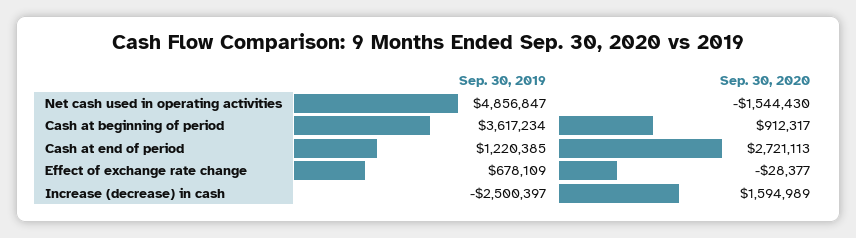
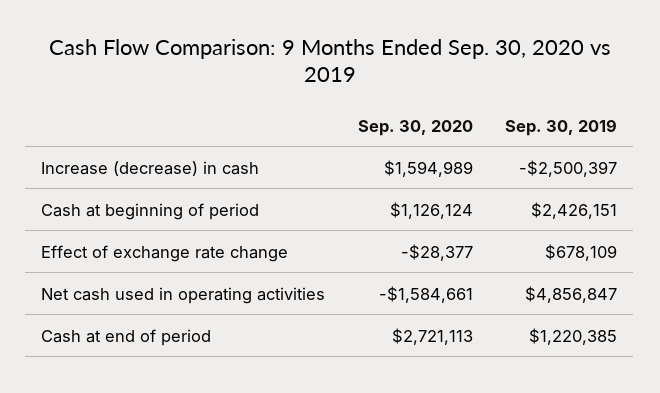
Sep. 30, 2020, Net cash used in operating activities: -1544430 -> -1584661
Sep. 30, 2019, Cash at beginning of period: 3617234 -> 2426151
Sep. 30, 2020, Cash at beginning of period: 912317 -> 1126124

